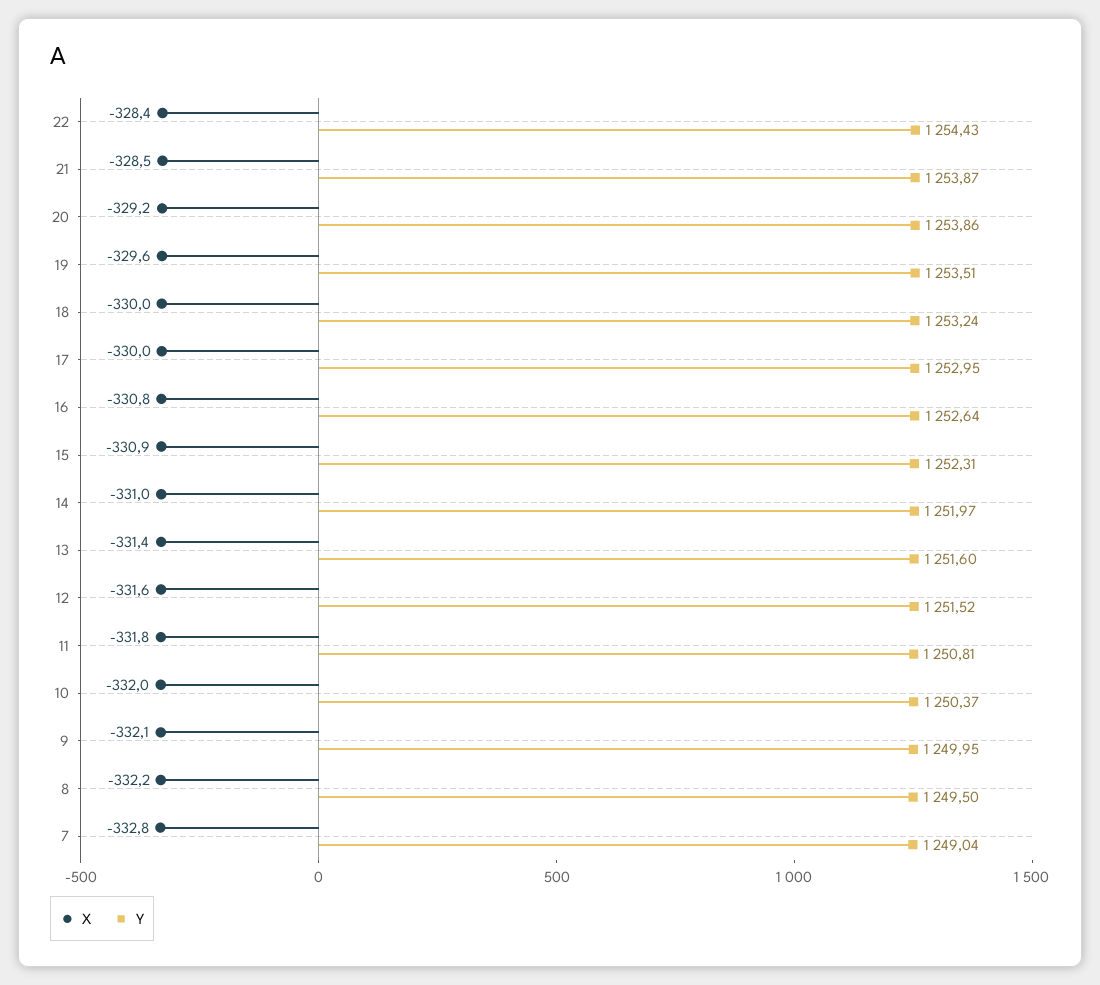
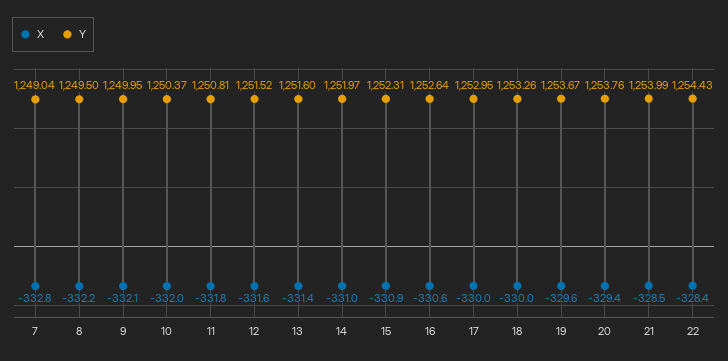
Y, 21: 1253.87 -> 1253.99
X, 20: -329.2 -> -329.4
Y, 20: 1253.86 -> 1253.76
Y, 19: 1253.51 -> 1253.67
Y, 18: 1253.24 -> 1253.26
X, 16: -330.8 -> -330.6

